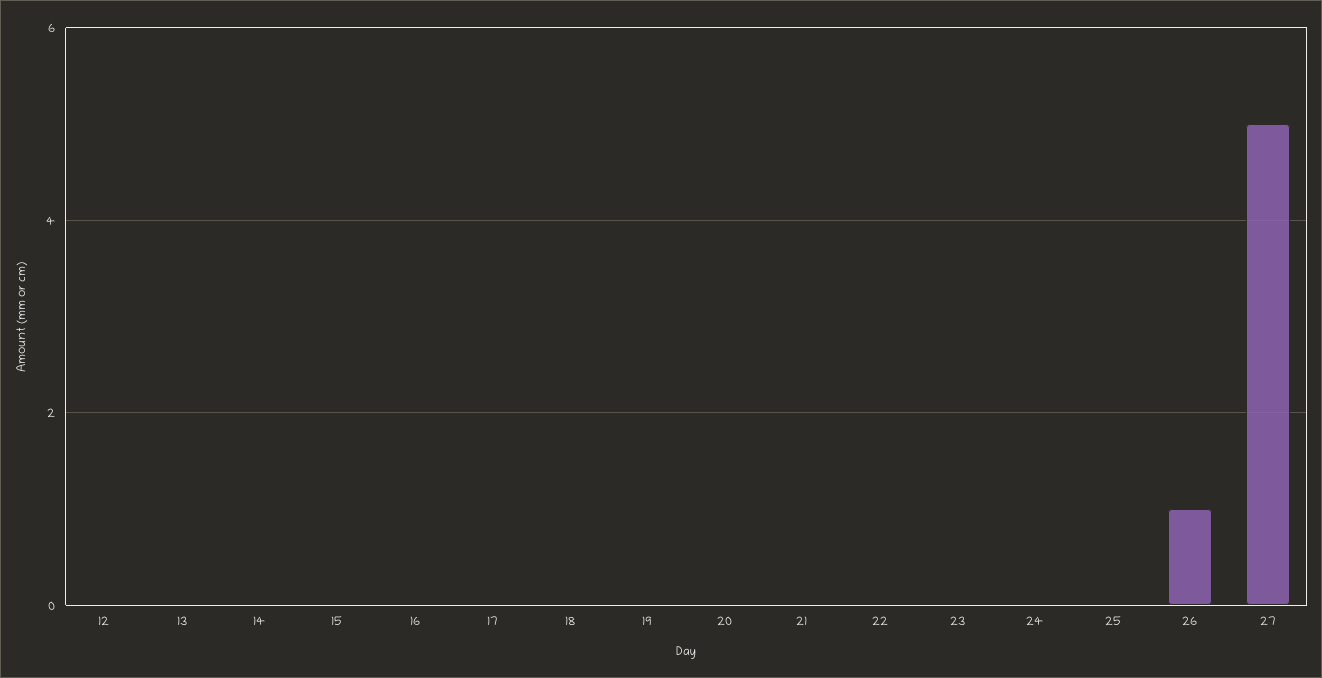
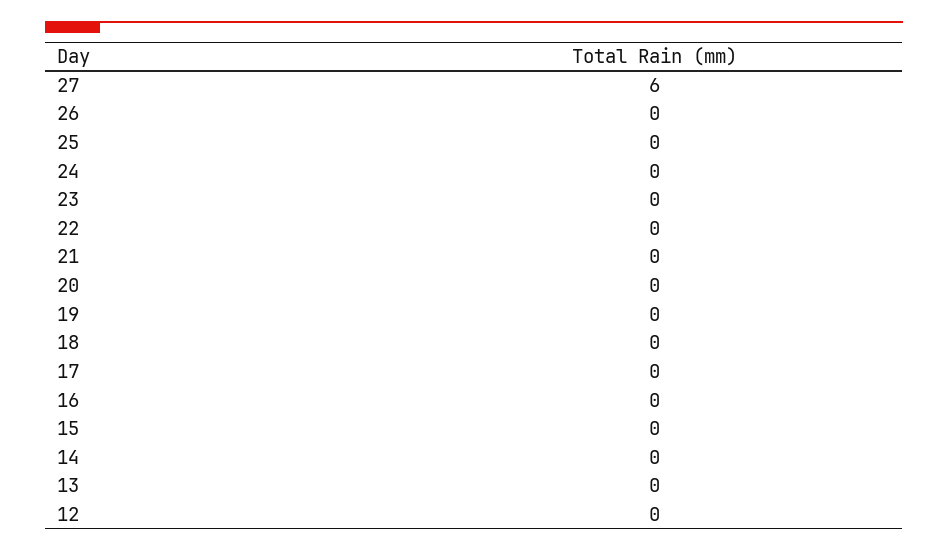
26: 1 -> 0
27: 5 -> 6

